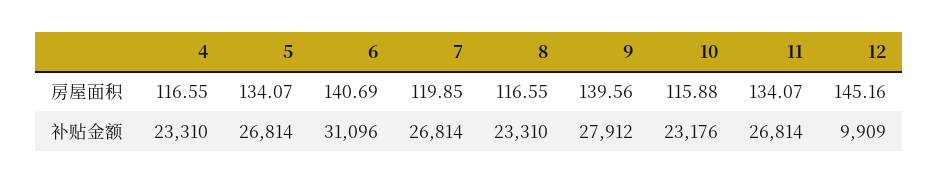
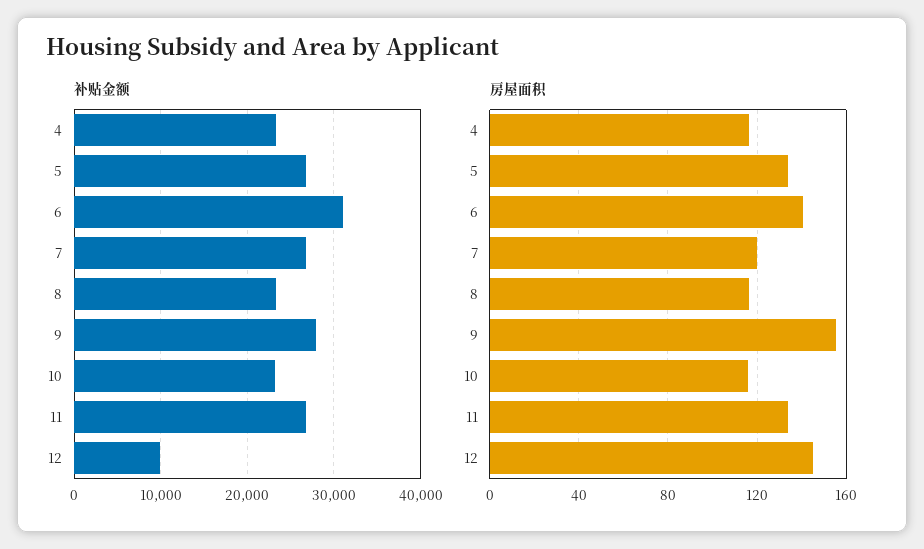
房屋面积, 9: 139.56 -> 155

